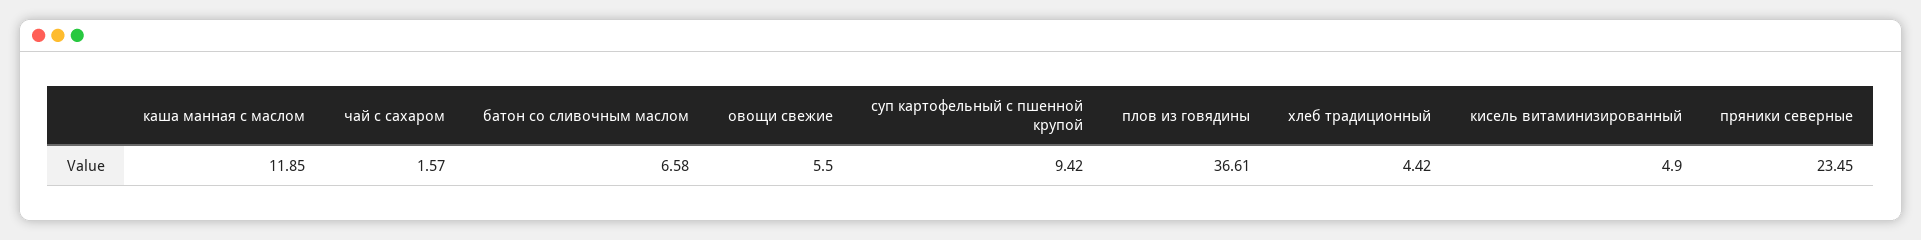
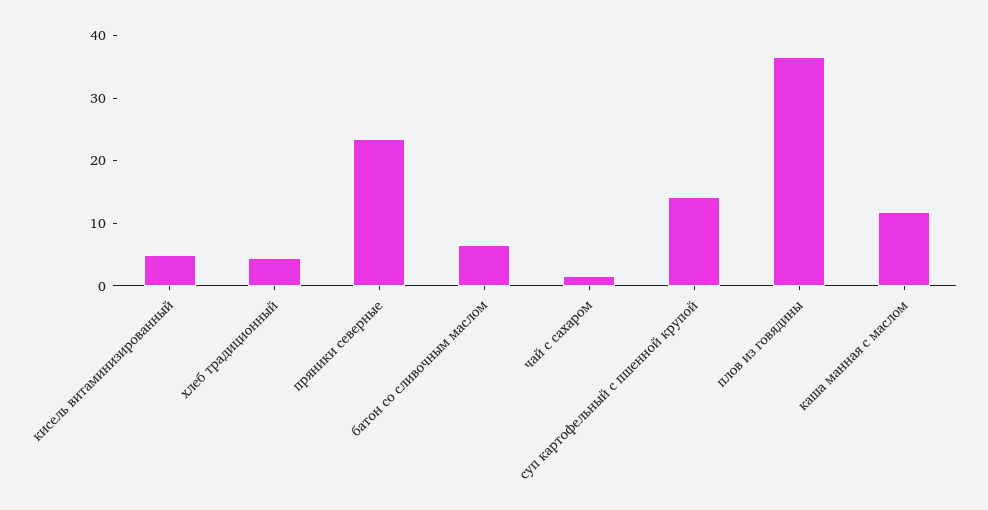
овощи свежие: 5.5 -> none
суп картофельный с пшенной крупой: 9.42 -> 14

